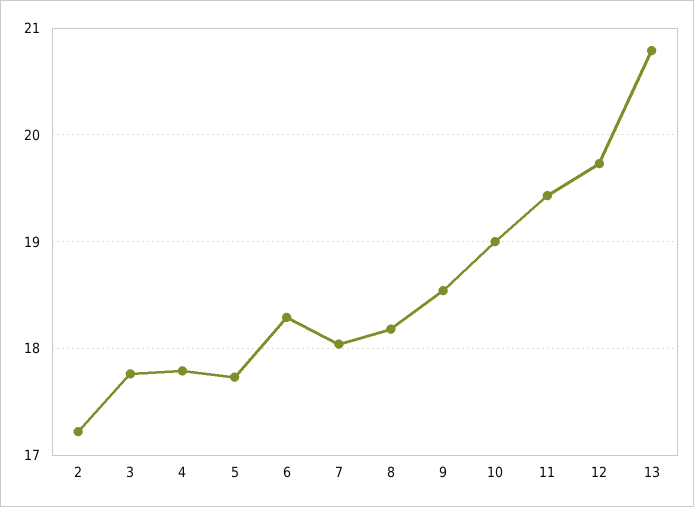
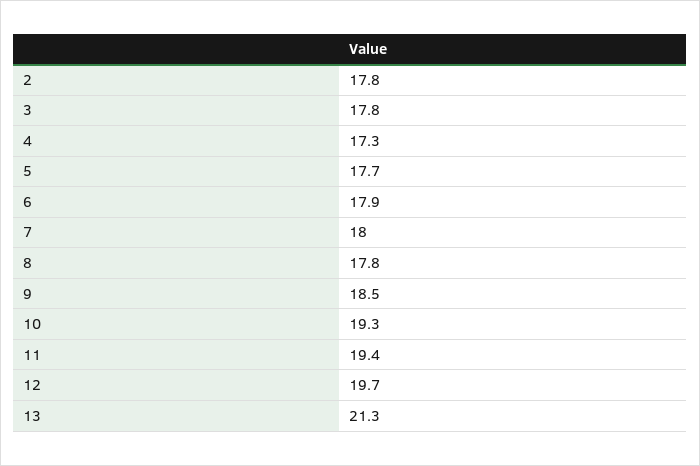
2: 17.2 -> 17.8
4: 17.8 -> 17.3
6: 18.3 -> 17.9
8: 18.2 -> 17.8
10: 19 -> 19.3
13: 20.8 -> 21.3

